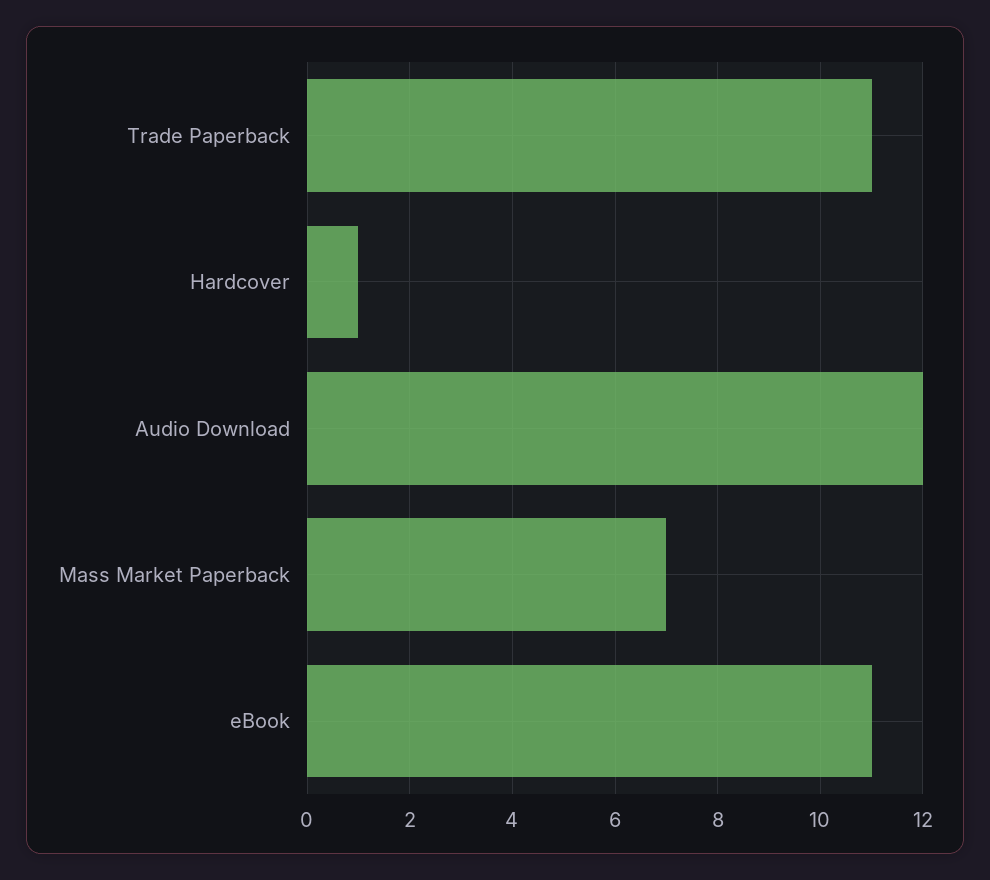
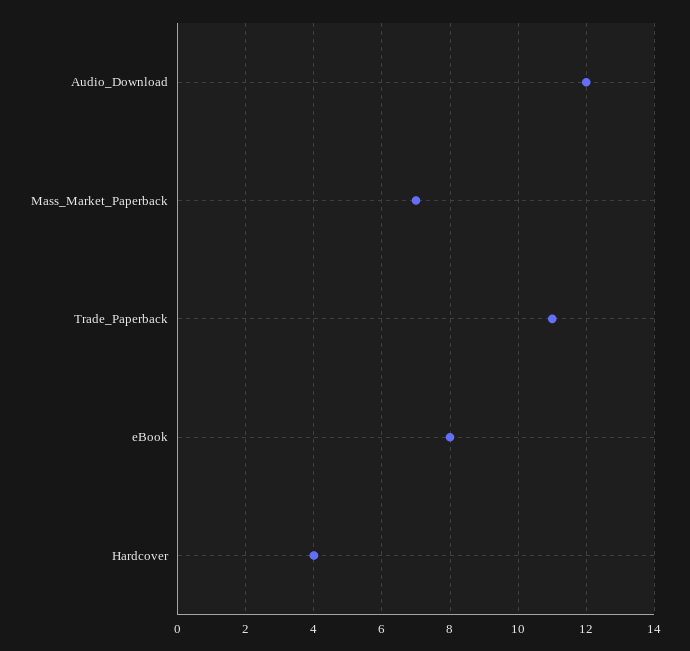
Hardcover: 1 -> 4
eBook: 11 -> 8

